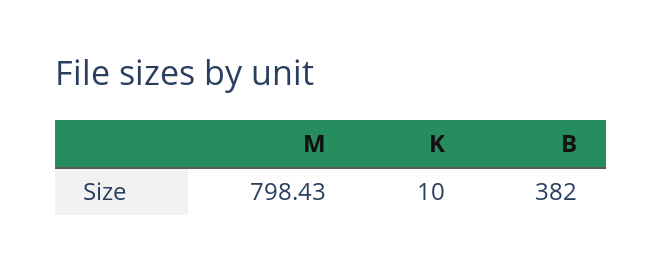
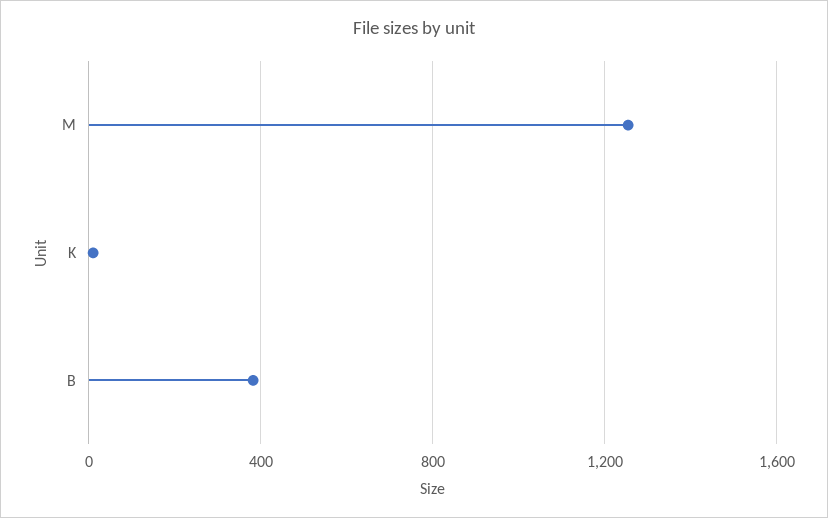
M: 798.43 -> 1250

